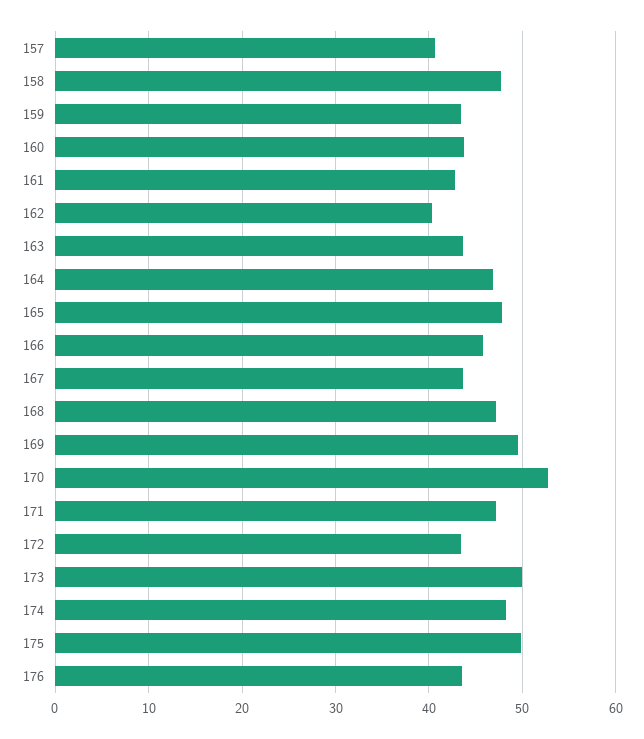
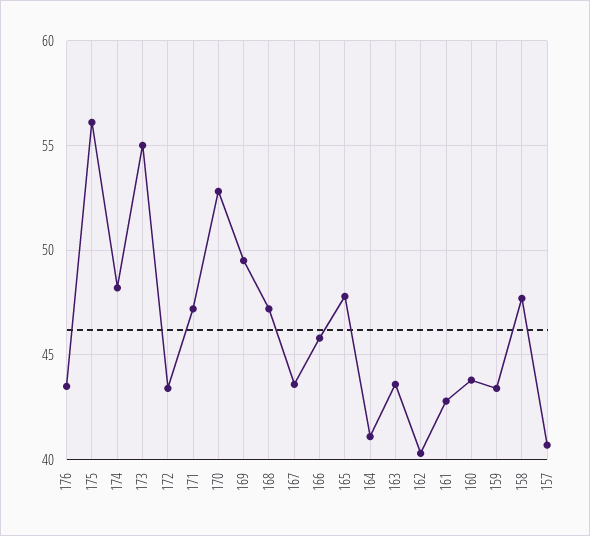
164: 47 -> 41
173: 50 -> 55
175: 50 -> 56

